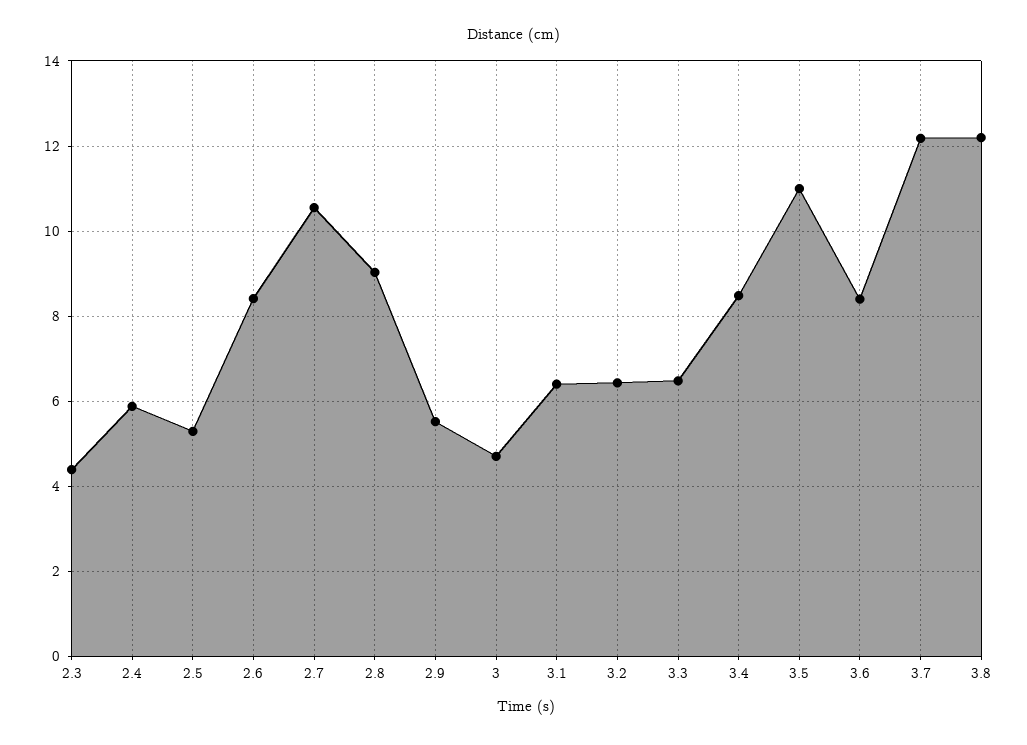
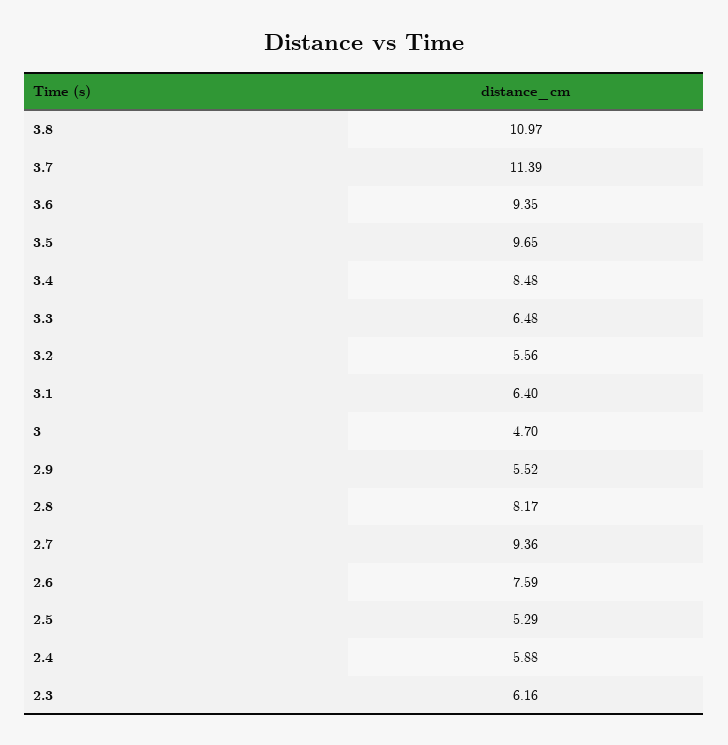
2.3: 4.4 -> 6.16
2.6: 8.4 -> 7.59
2.7: 10.6 -> 9.36
2.8: 9 -> 8.17
3.2: 6.4 -> 5.56
3.5: 11 -> 9.65
3.6: 8.4 -> 9.35
3.7: 12.2 -> 11.39
3.8: 12.2 -> 10.97

